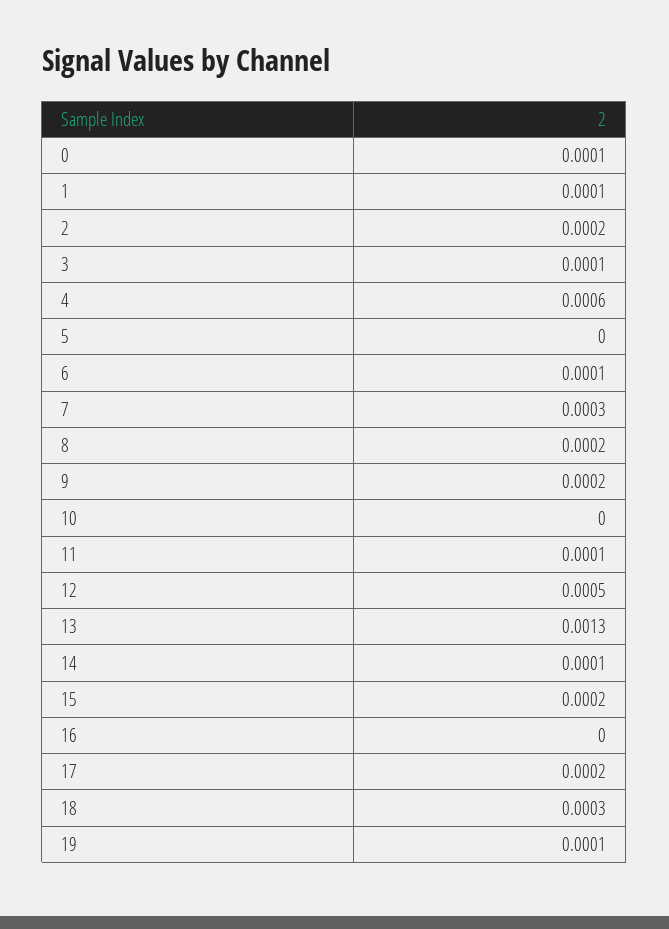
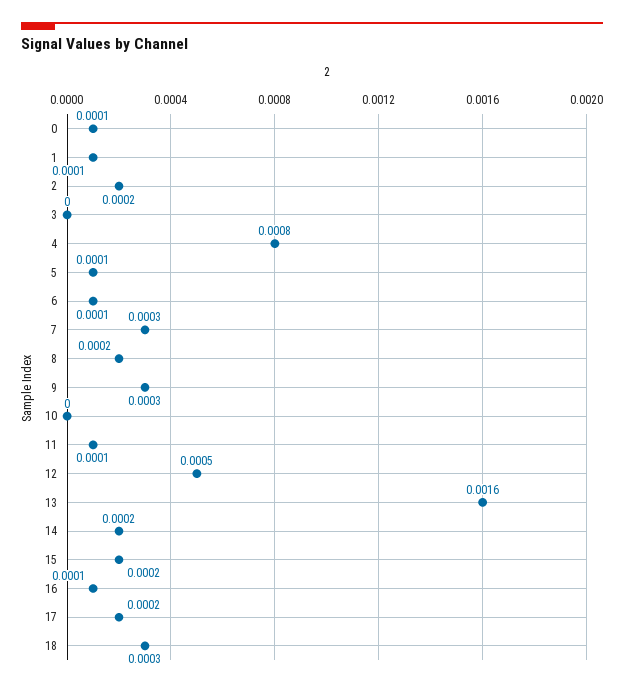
3: 0.0001 -> 0
4: 0.0006 -> 0.0008
5: 0 -> 0.0001
9: 0.0002 -> 0.0003
13: 0.0013 -> 0.0016
14: 0.0001 -> 0.0002
16: 0 -> 0.0001
19: 0.0001 -> none

